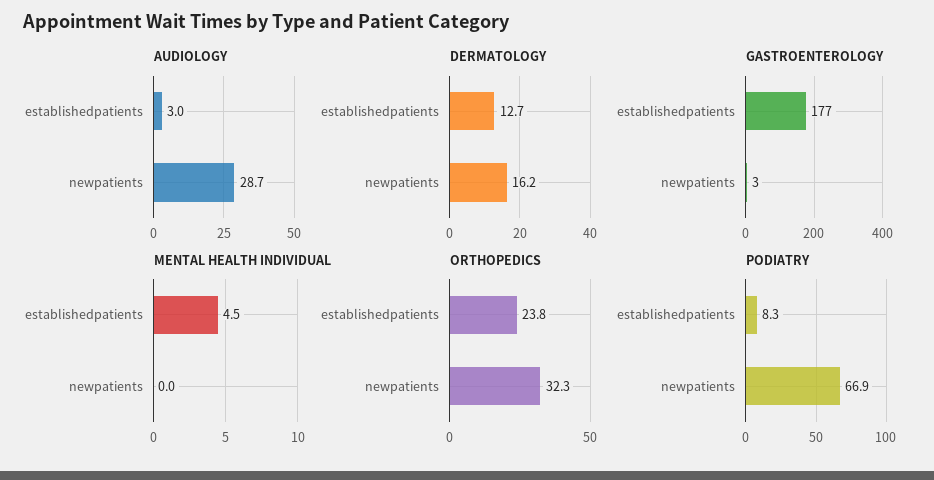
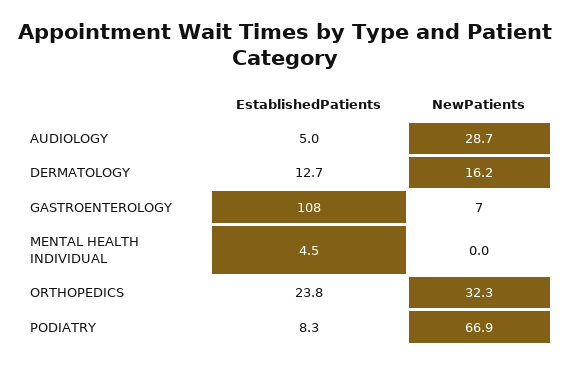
AUDIOLOGY, establishedpatients: 3 -> 5
GASTROENTEROLOGY, establishedpatients: 177 -> 108
GASTROENTEROLOGY, newpatients: 3 -> 7

